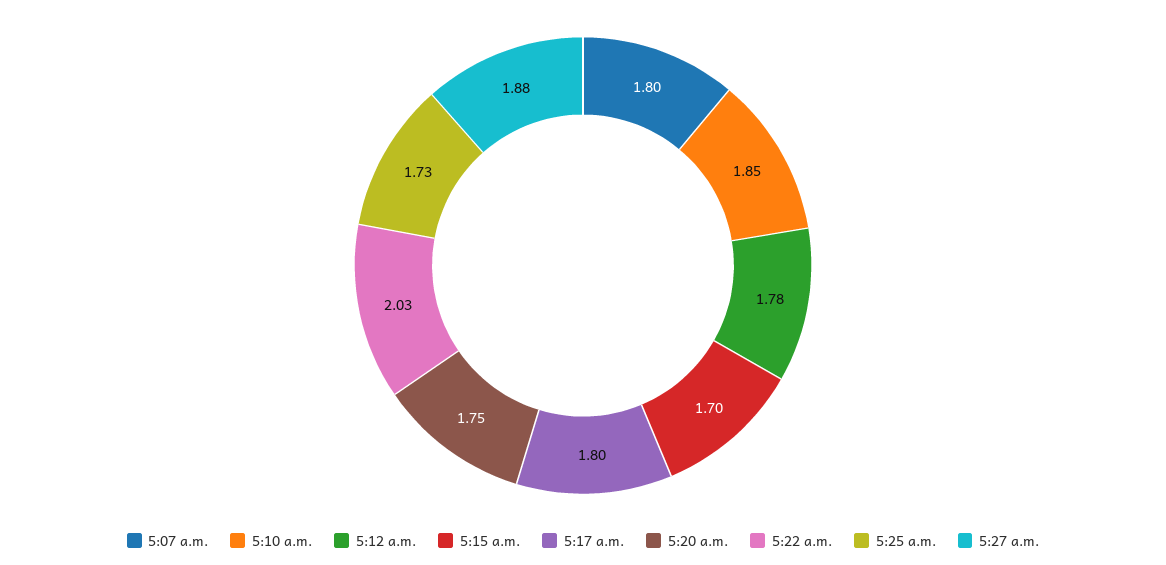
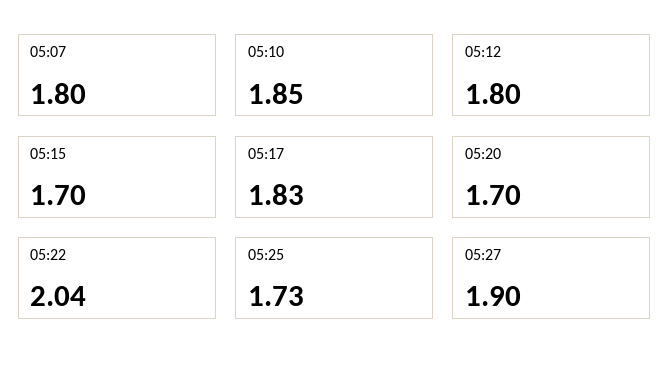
5:12 a.m.: 1.78 -> 1.8
5:17 a.m.: 1.8 -> 1.83
5:20 a.m.: 1.75 -> 1.7
5:22 a.m.: 2.03 -> 2.04
5:27 a.m.: 1.88 -> 1.9

